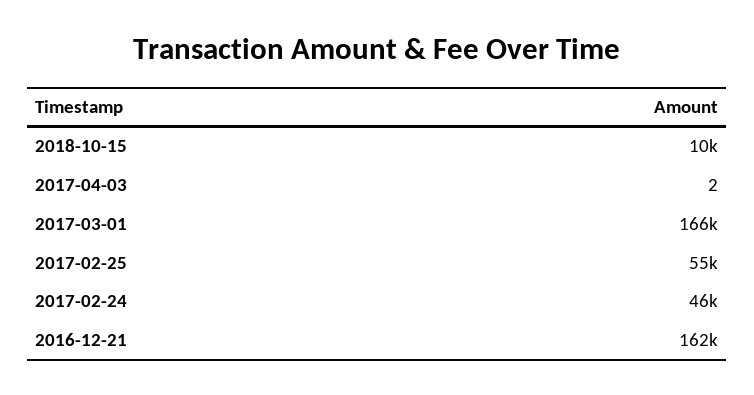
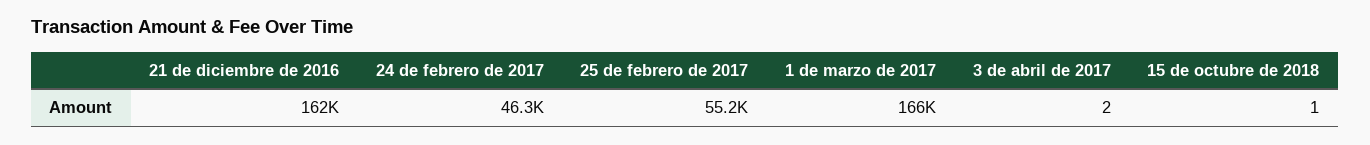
2018-10-15: 10000 -> 1

